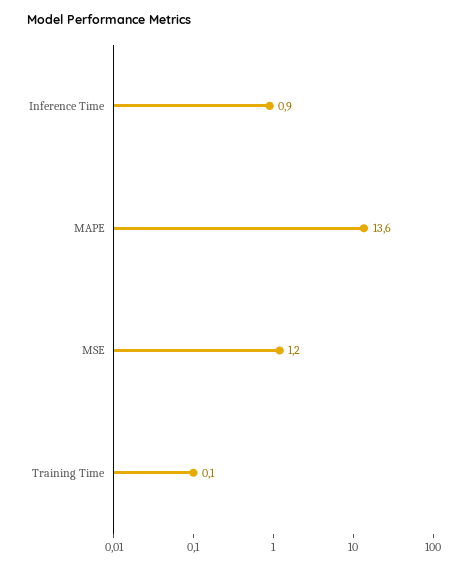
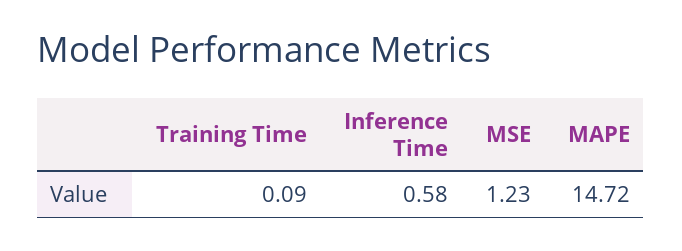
Inference Time: 0.9 -> 0.58
MAPE: 13.6 -> 14.72

